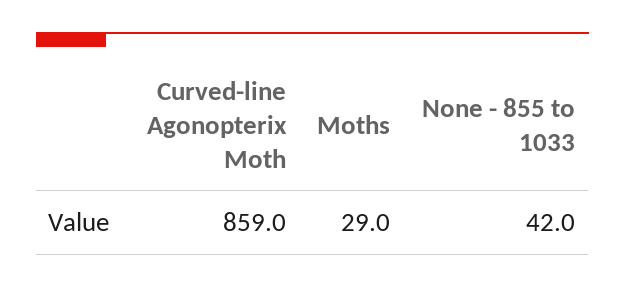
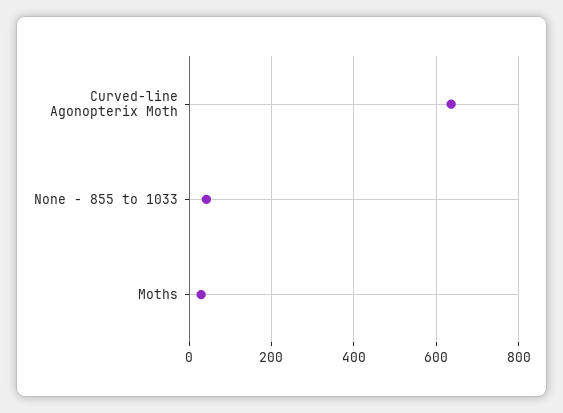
Curved-line Agonopterix Moth: 859 -> 640

